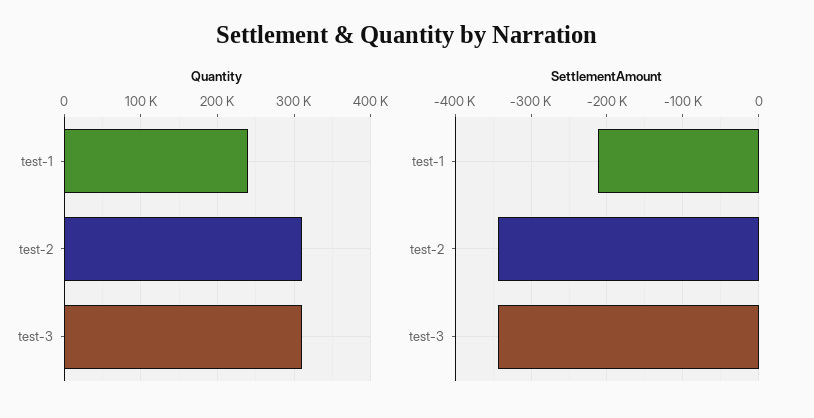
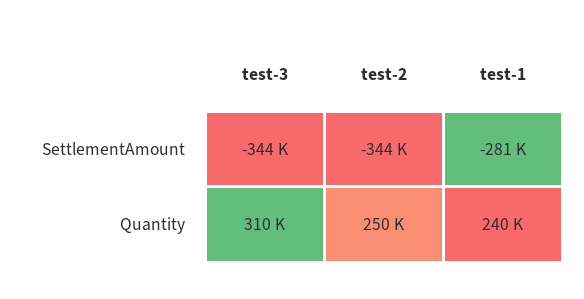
Quantity, test-2: 310000 -> 250000
SettlementAmount, test-1: -210000 -> -281000

